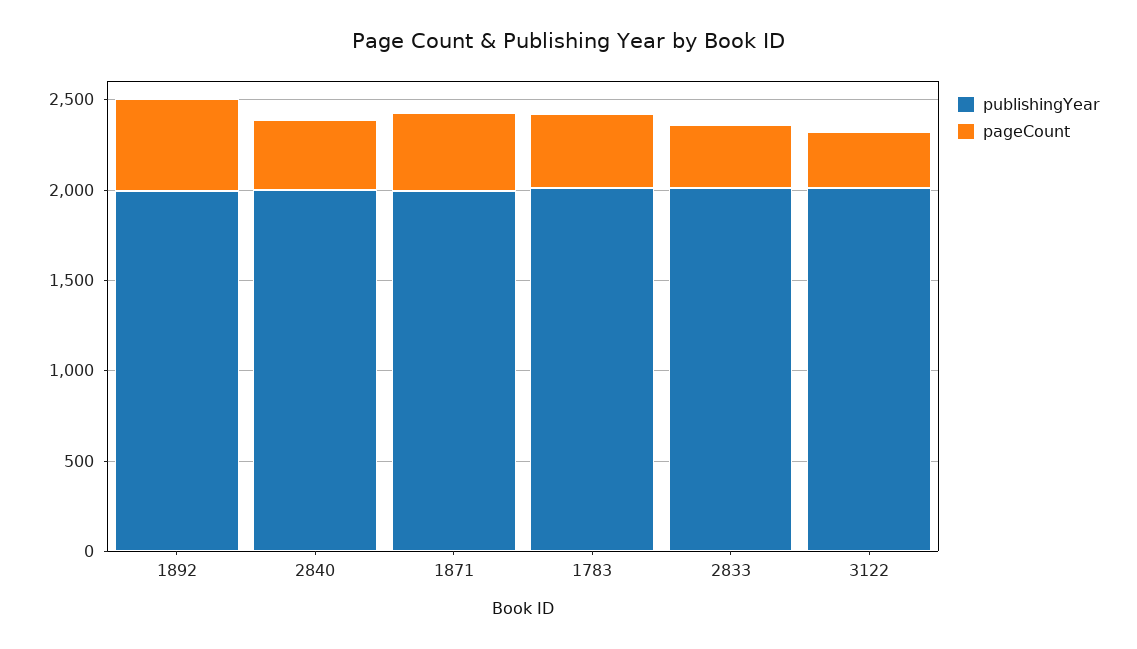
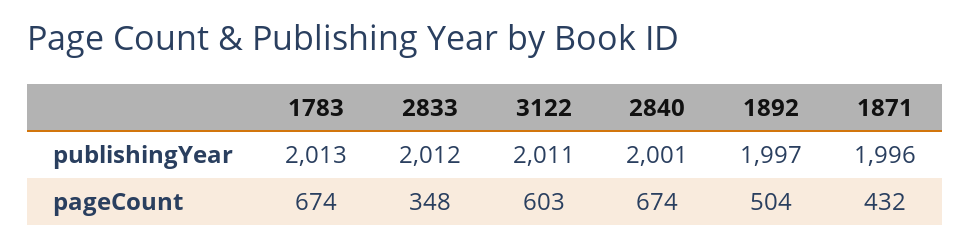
pageCount, 2840: 400 -> 674
pageCount, 1783: 400 -> 674
pageCount, 3122: 300 -> 603

